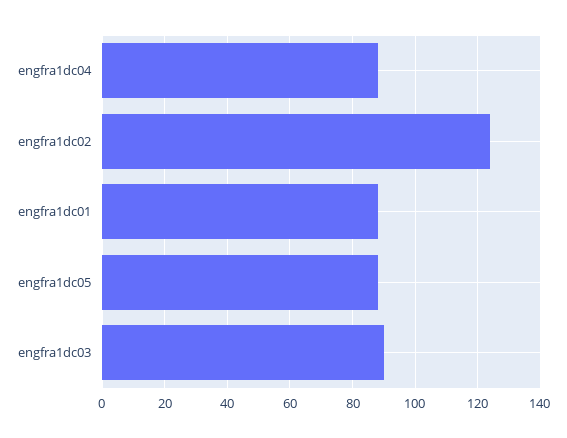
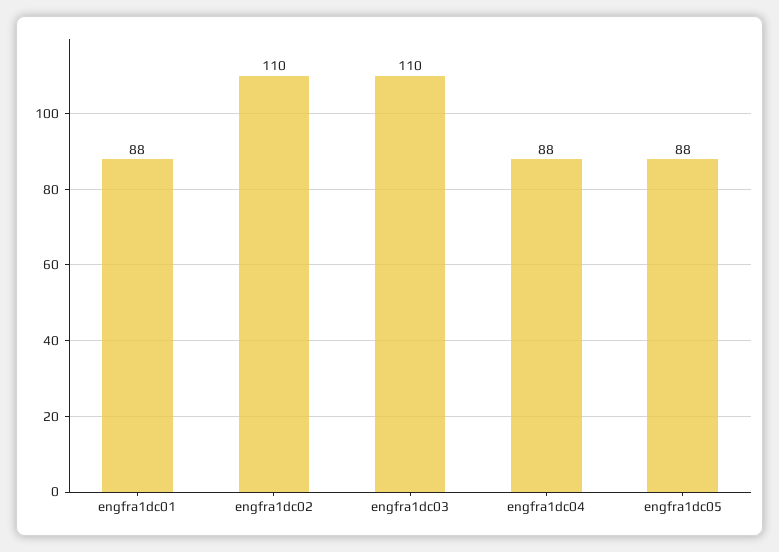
engfra1dc02: 125 -> 110
engfra1dc03: 90 -> 110

